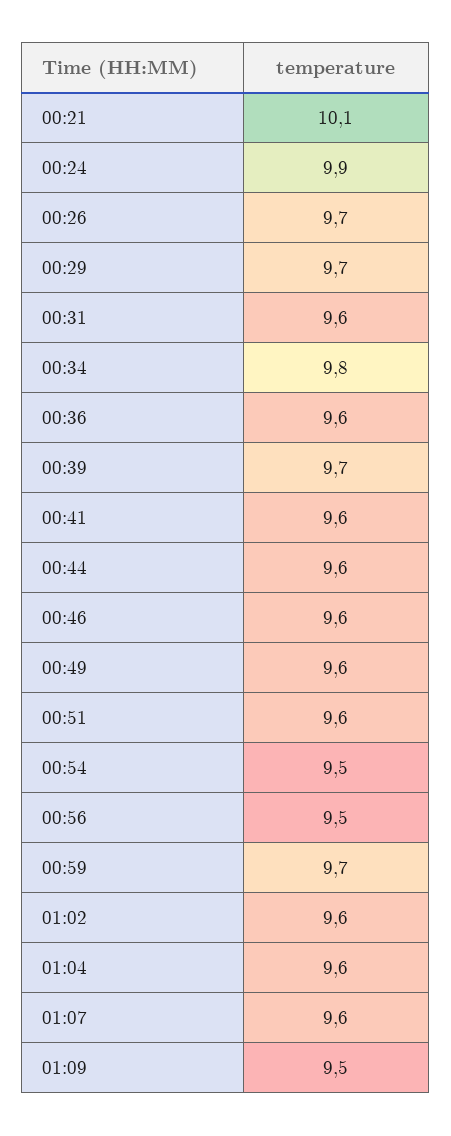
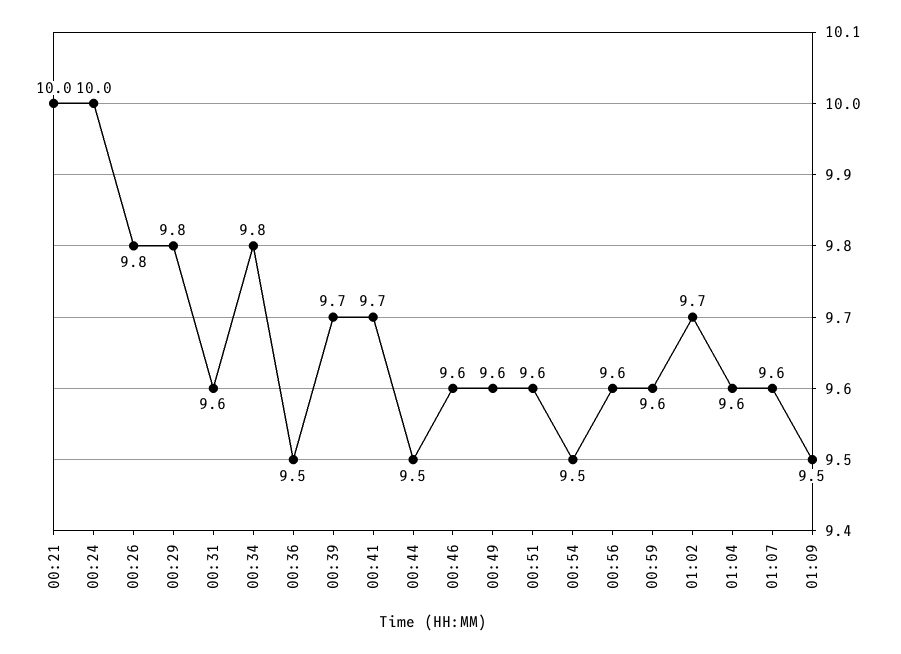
00:21: 10.1 -> 10
00:24: 9.9 -> 10
00:26: 9.7 -> 9.8
00:29: 9.7 -> 9.8
00:36: 9.6 -> 9.5
00:41: 9.6 -> 9.7
00:44: 9.6 -> 9.5
00:56: 9.5 -> 9.6
00:59: 9.7 -> 9.6
01:02: 9.6 -> 9.7

